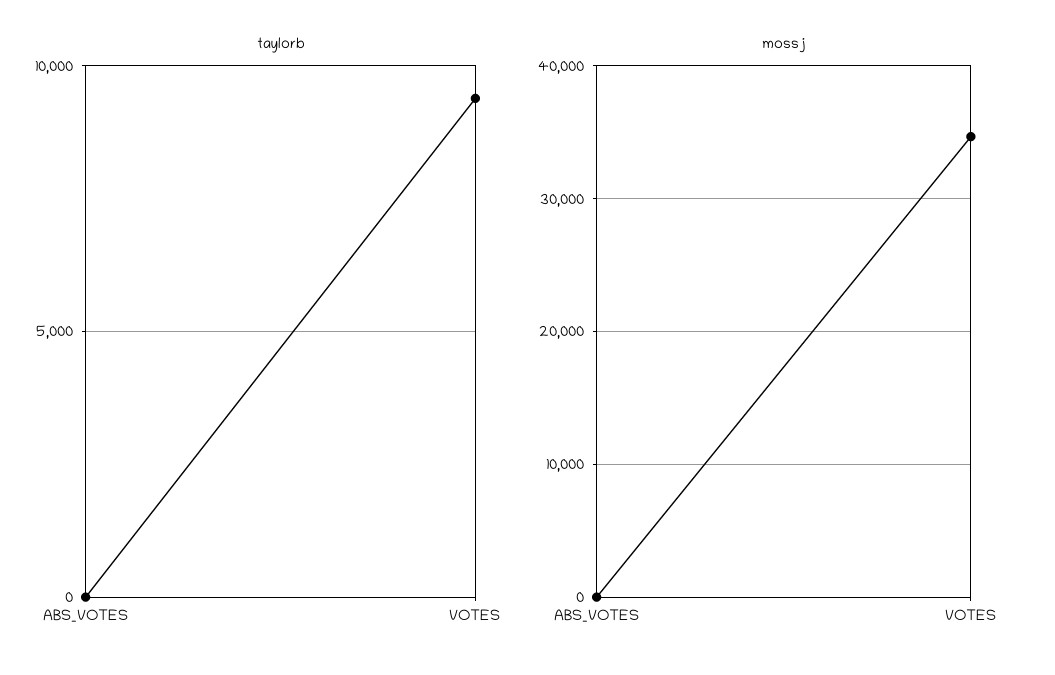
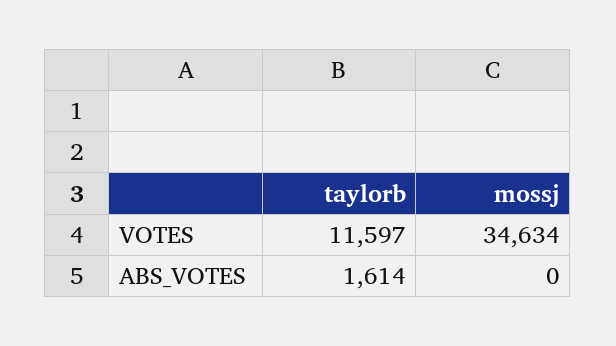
taylorb, ABS_VOTES: 0 -> 1614
taylorb, VOTES: 9500 -> 11597

